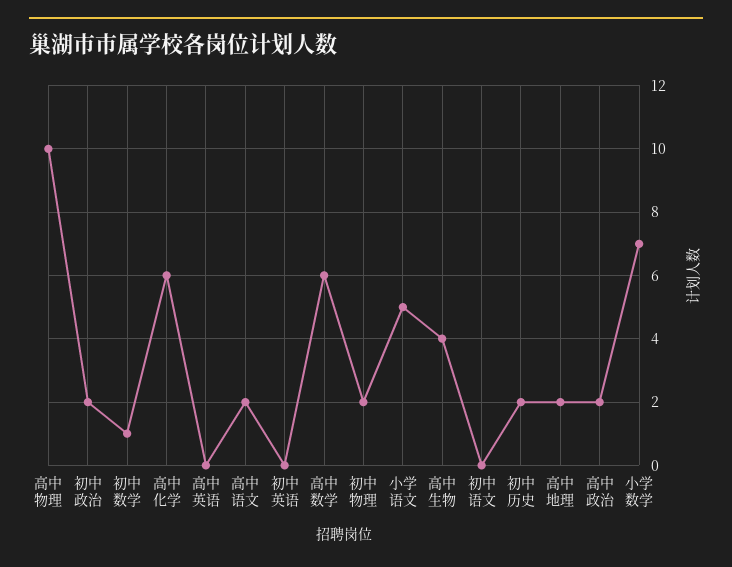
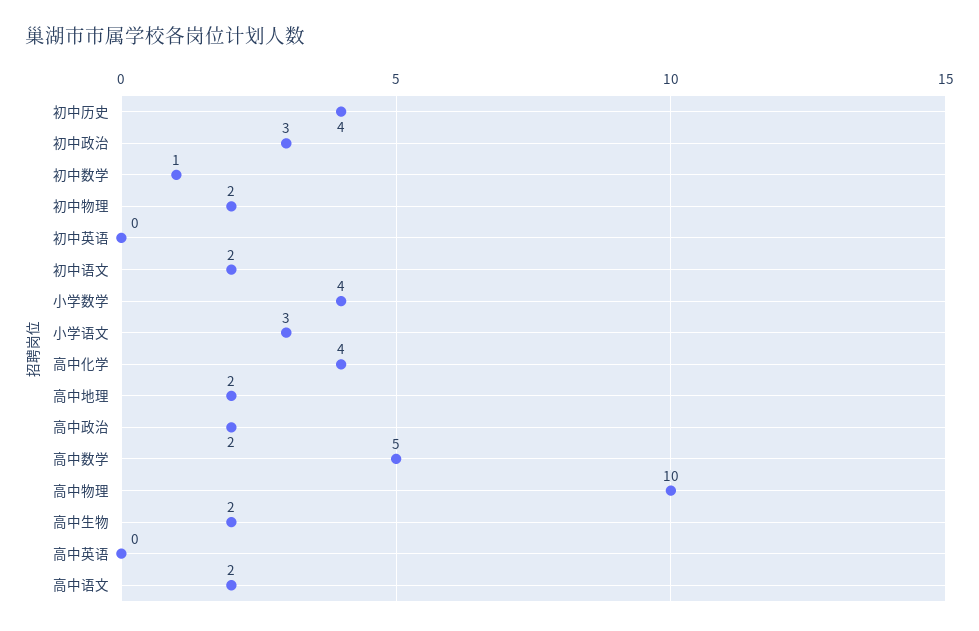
初中政治: 2 -> 3
高中化学: 6 -> 4
高中数学: 6 -> 5
小学语文: 5 -> 3
高中生物: 4 -> 2
初中语文: 0 -> 2
初中历史: 2 -> 4
小学数学: 7 -> 4

